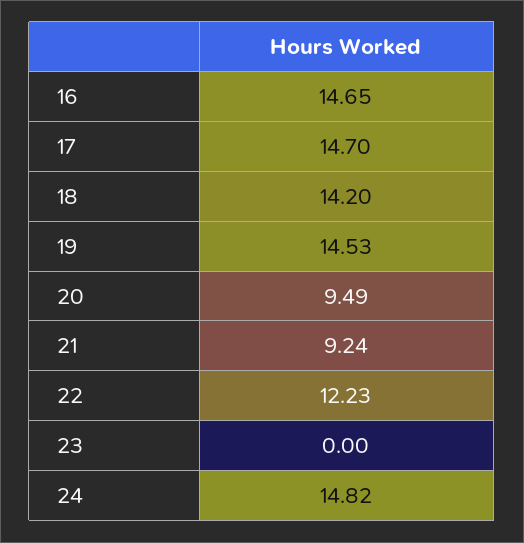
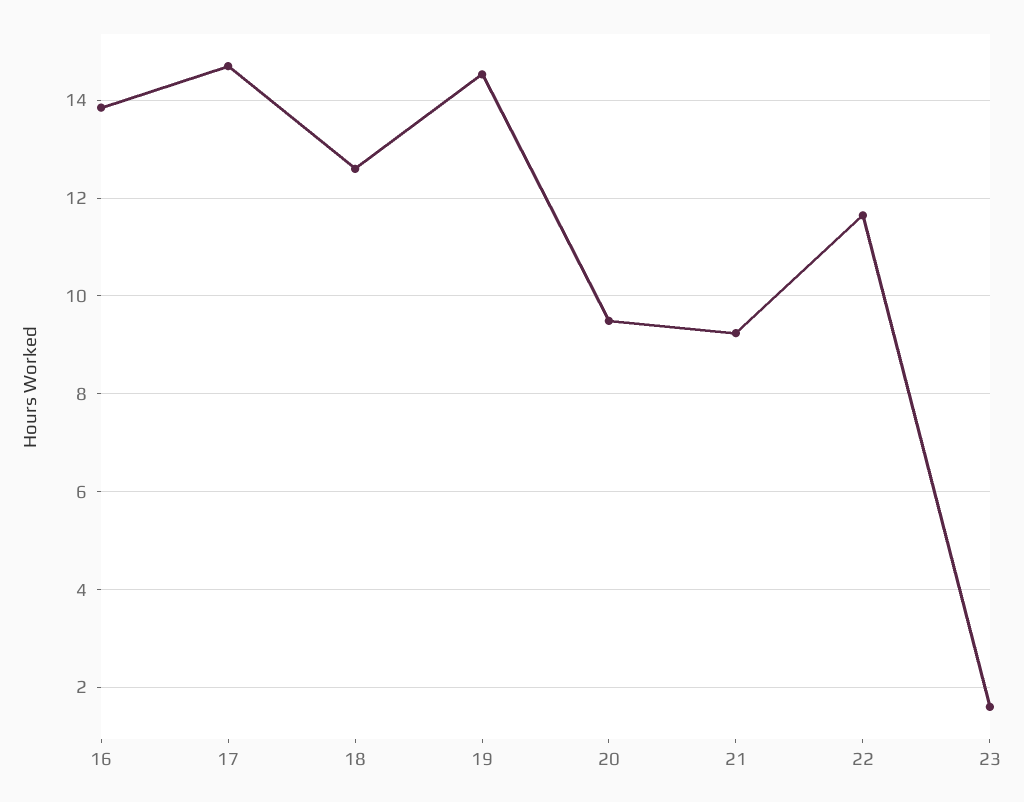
16: 14.65 -> 13.8
18: 14.2 -> 12.6
22: 12.23 -> 11.6
23: 0 -> 1.6
24: 14.82 -> none

